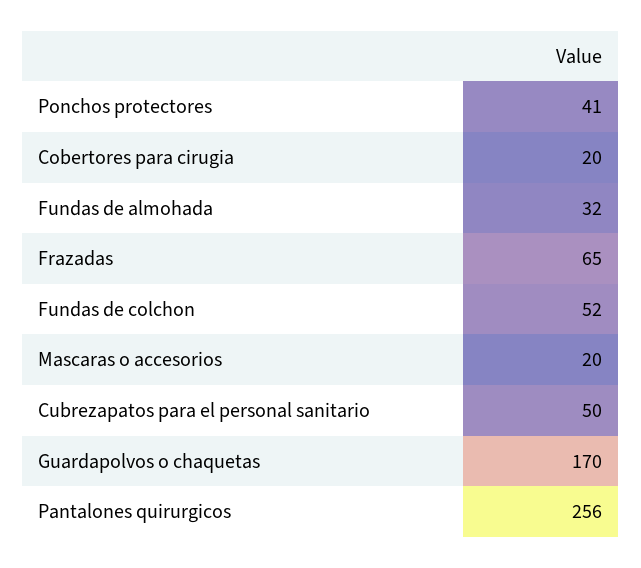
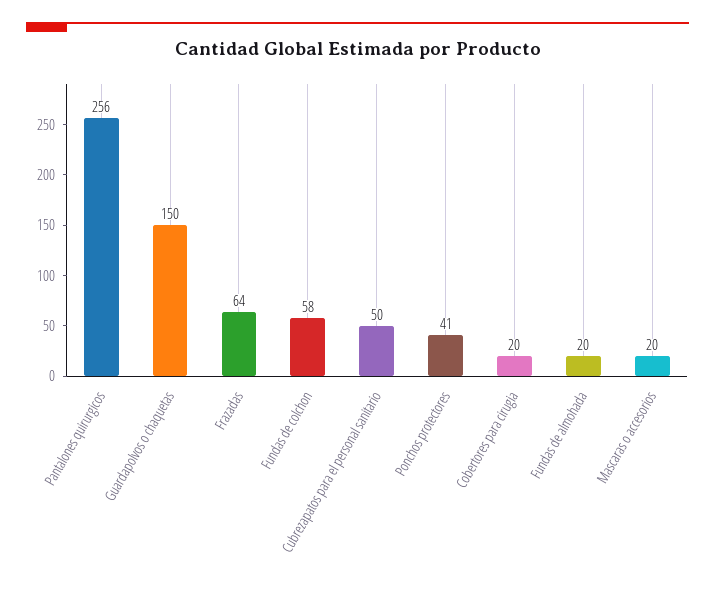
Fundas de almohada: 32 -> 20
Frazadas: 65 -> 64
Fundas de colchon: 52 -> 58
Guardapolvos o chaquetas: 170 -> 150

